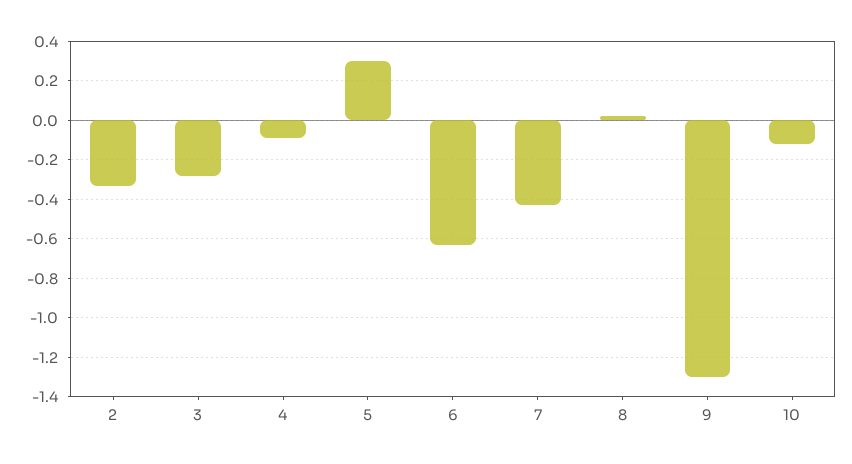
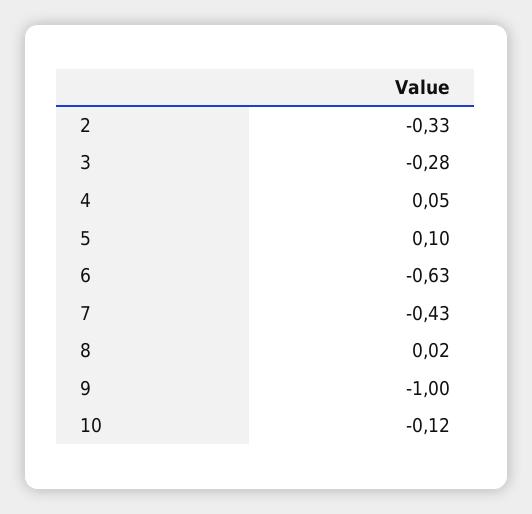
4: -0.1 -> 0.05
5: 0.3 -> 0.1
9: -1.3 -> -1

